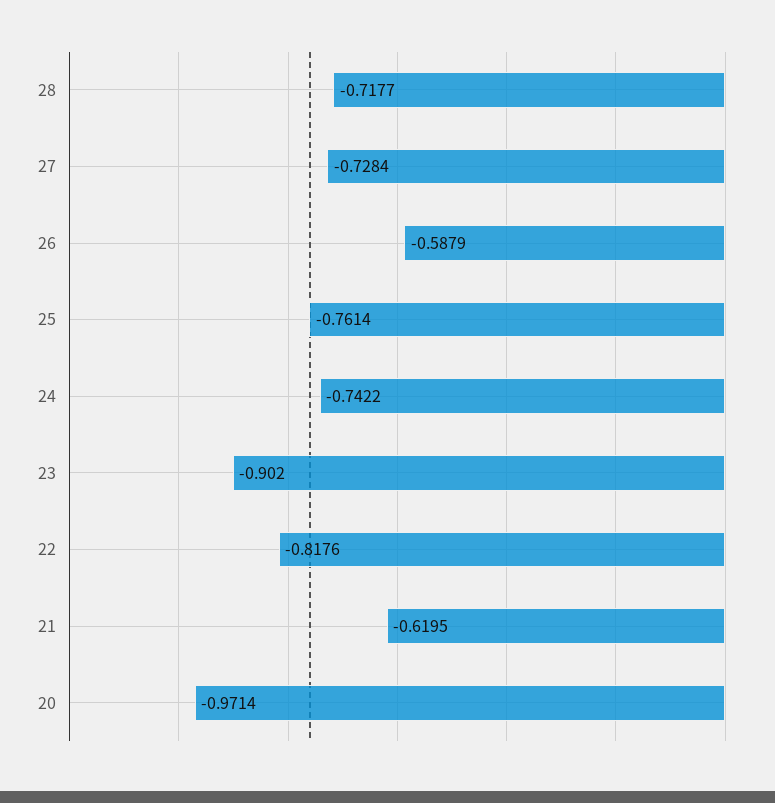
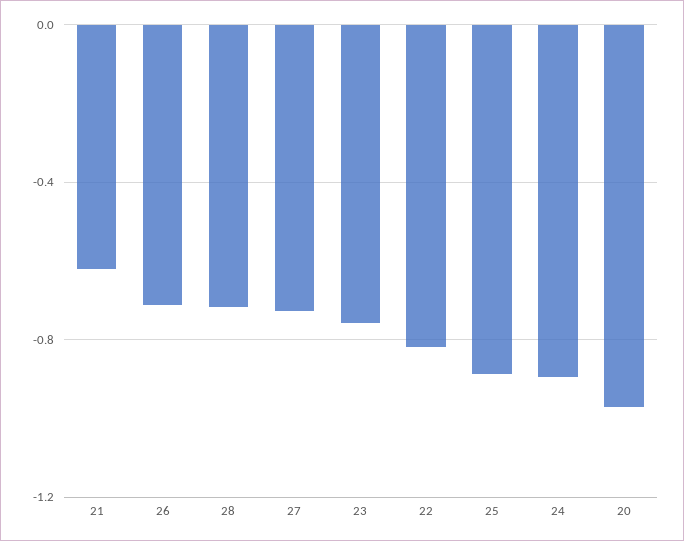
26: -0.5879 -> -0.7
25: -0.7614 -> -0.9
24: -0.7422 -> -0.9
23: -0.902 -> -0.75

